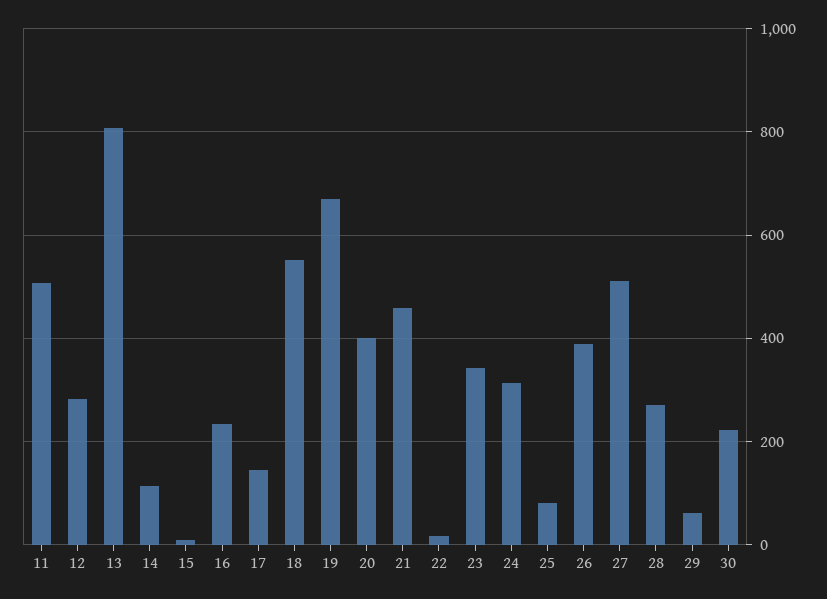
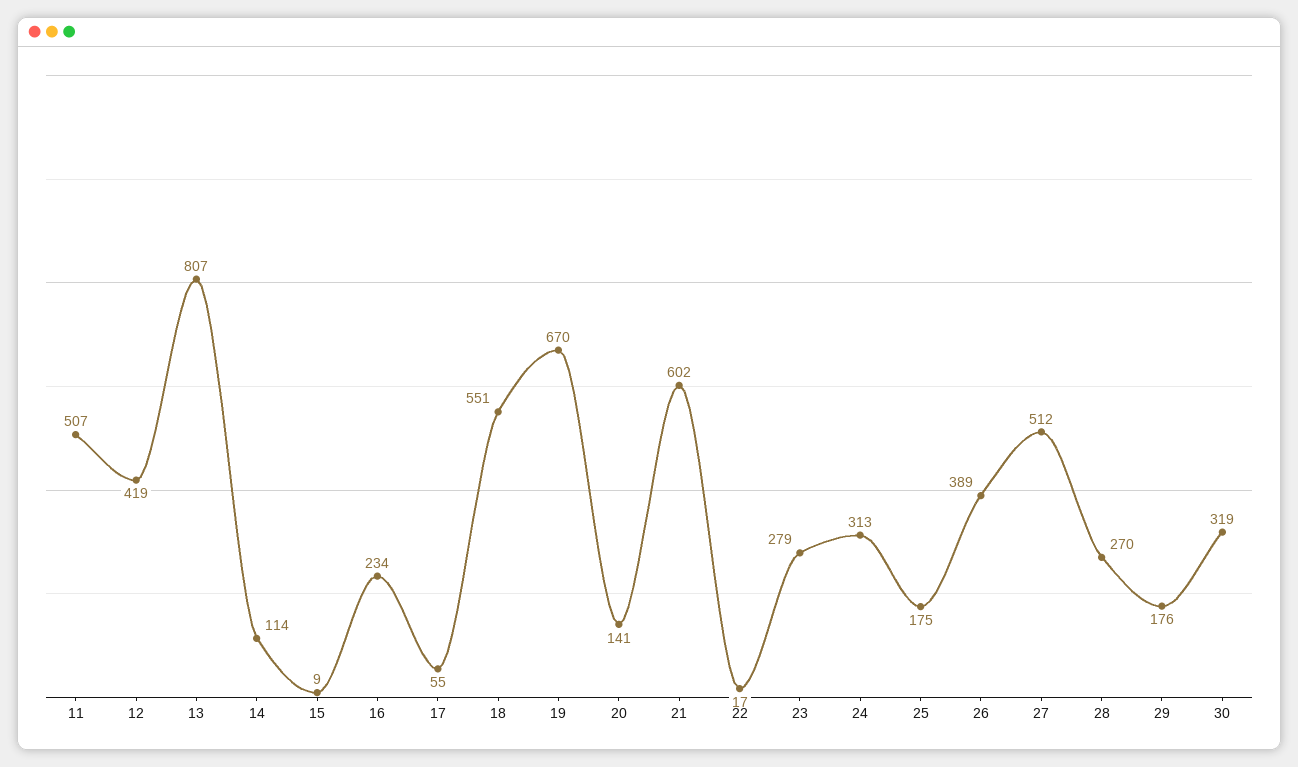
12: 280 -> 419
17: 140 -> 55
20: 400 -> 141
21: 460 -> 602
23: 340 -> 279
25: 80 -> 175
29: 60 -> 176
30: 220 -> 319

